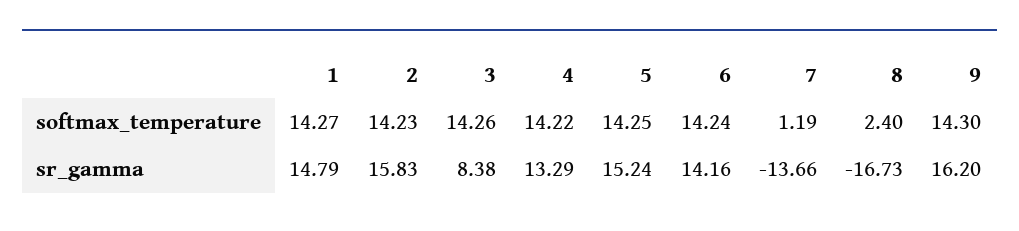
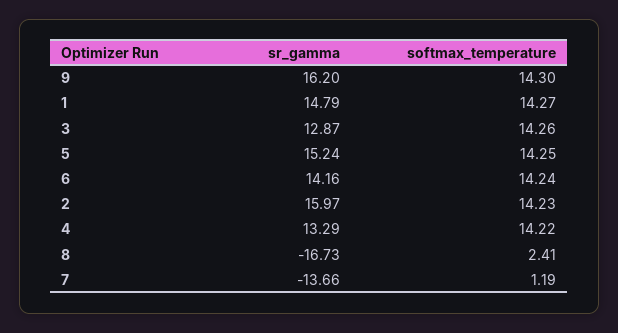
8, softmax_temperature: 2.4 -> 2.41
2, sr_gamma: 15.83 -> 15.97
3, sr_gamma: 8.38 -> 12.87

